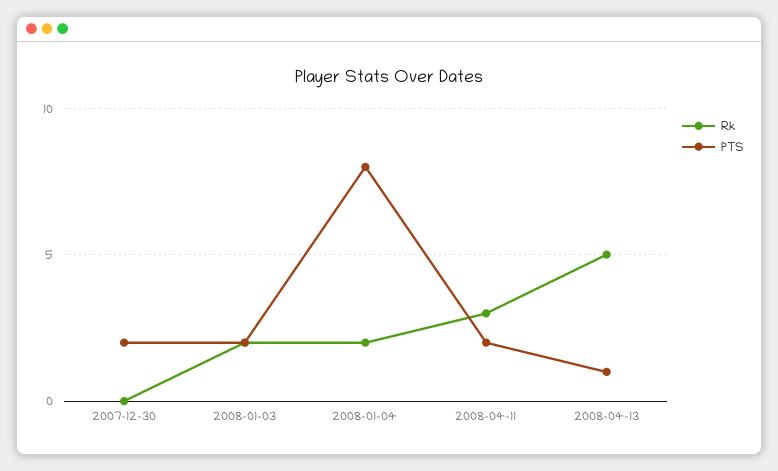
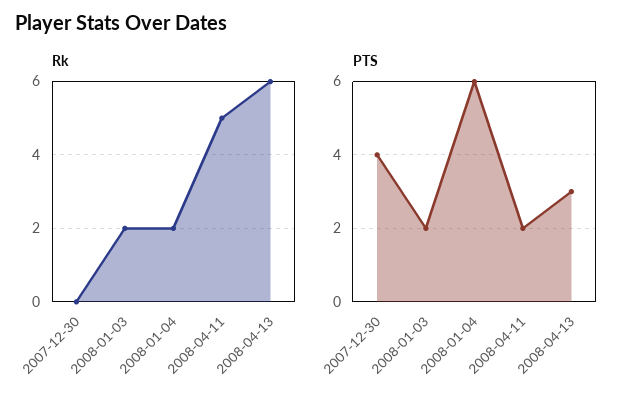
PTS, 2007-12-30: 2 -> 4
PTS, 2008-01-04: 8 -> 6
Rk, 2008-04-11: 3 -> 5
Rk, 2008-04-13: 5 -> 6
PTS, 2008-04-13: 1 -> 3

